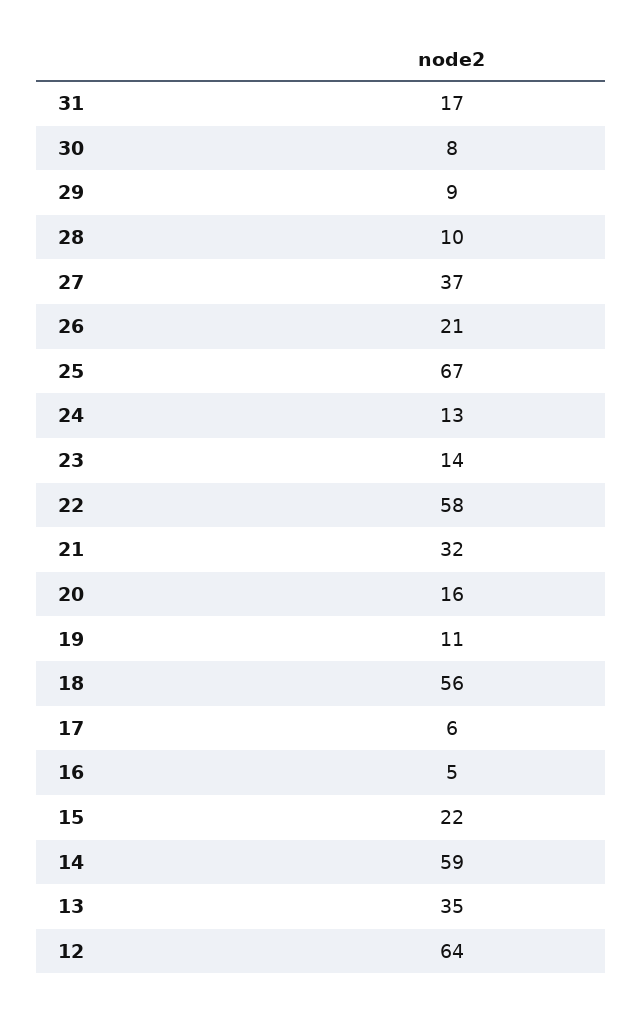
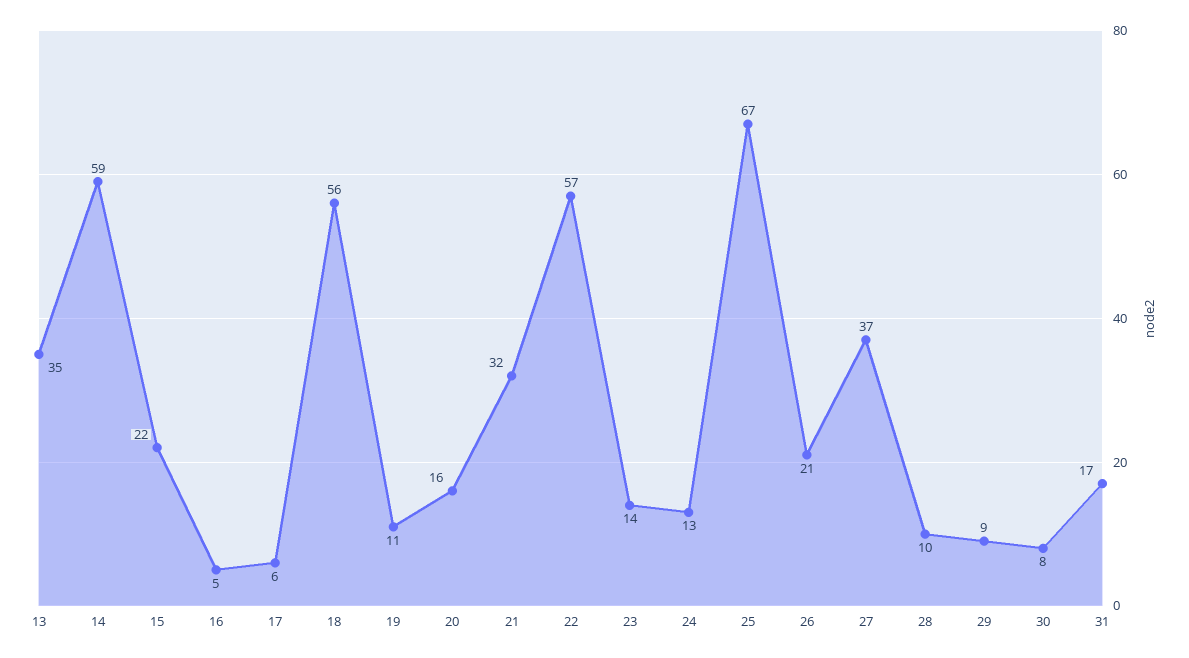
22: 58 -> 57
12: 64 -> none

